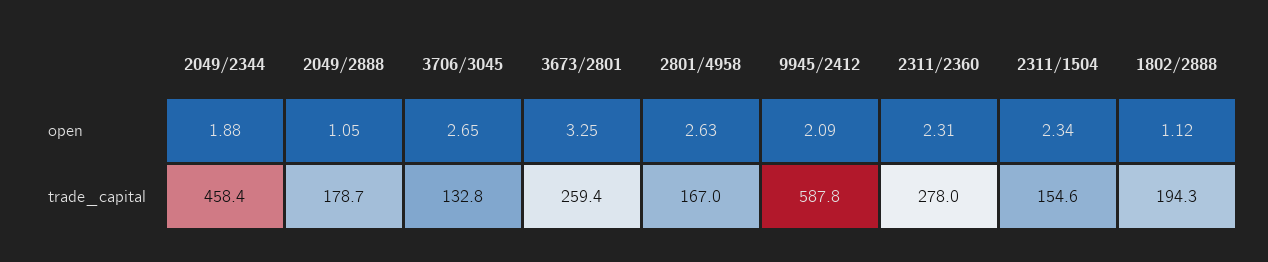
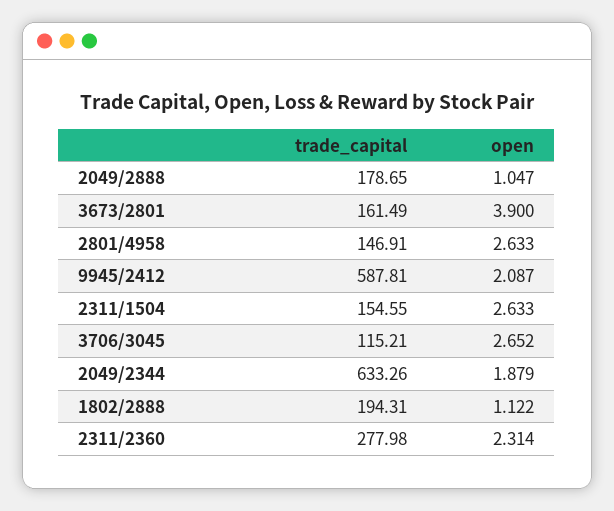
3673/2801, open: 3.25 -> 3.9
2311/1504, open: 2.34 -> 2.633
2049/2344, trade_capital: 458.4 -> 633.26
3706/3045, trade_capital: 132.8 -> 115.21
3673/2801, trade_capital: 259.4 -> 161.49
2801/4958, trade_capital: 167 -> 146.91

